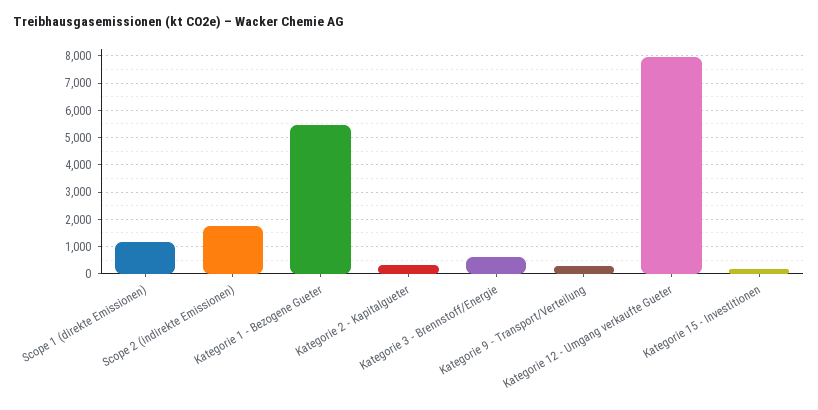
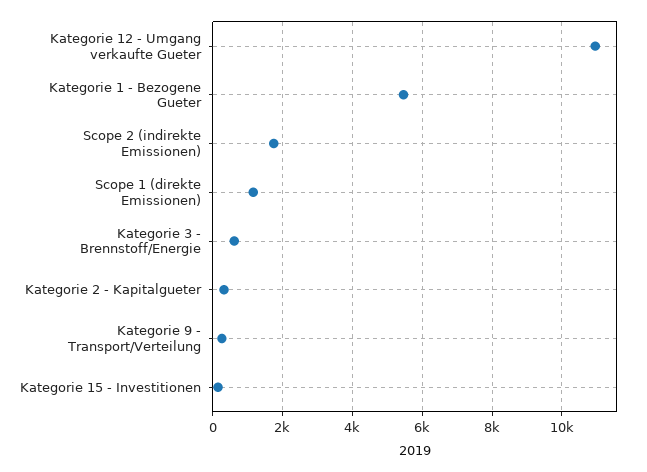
Kategorie 12 - Umgang verkaufte Gueter: 8000 -> 11000

